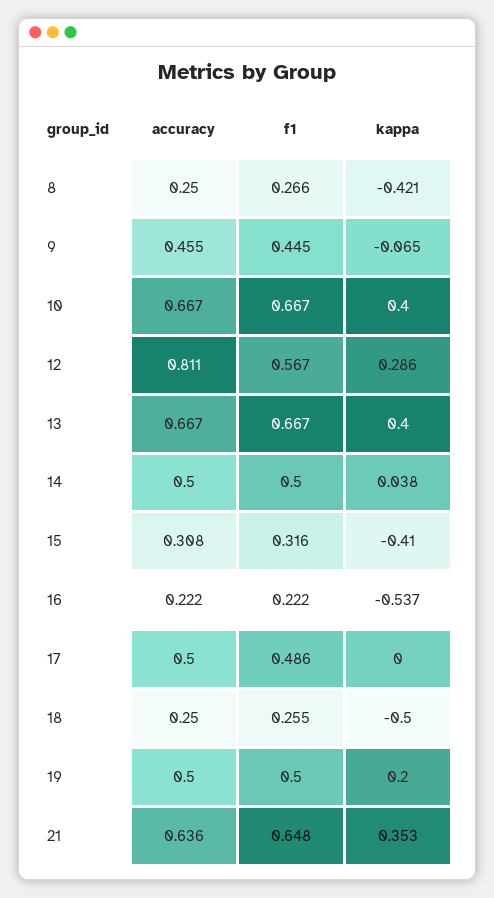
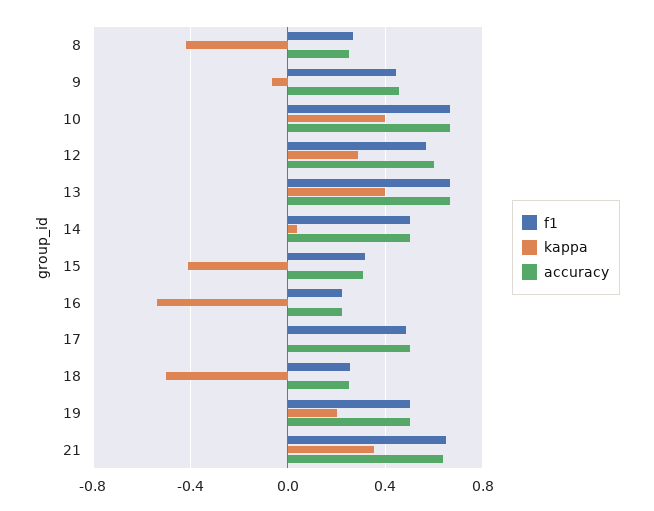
accuracy, 12: 0.811 -> 0.6

